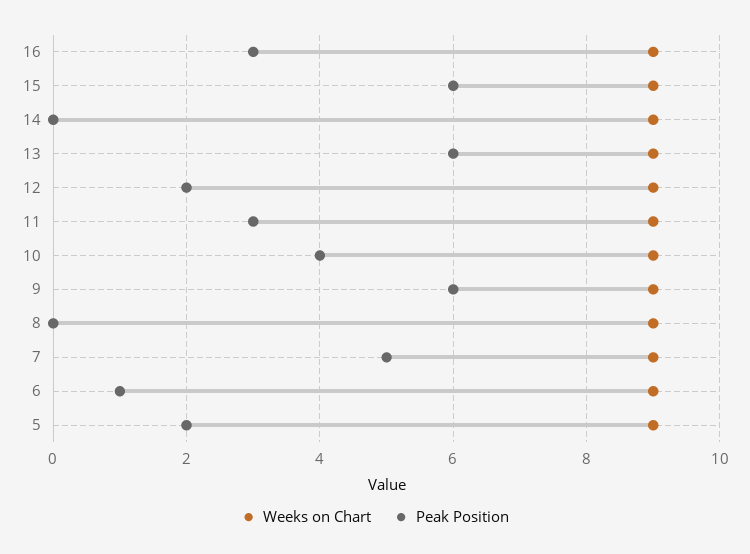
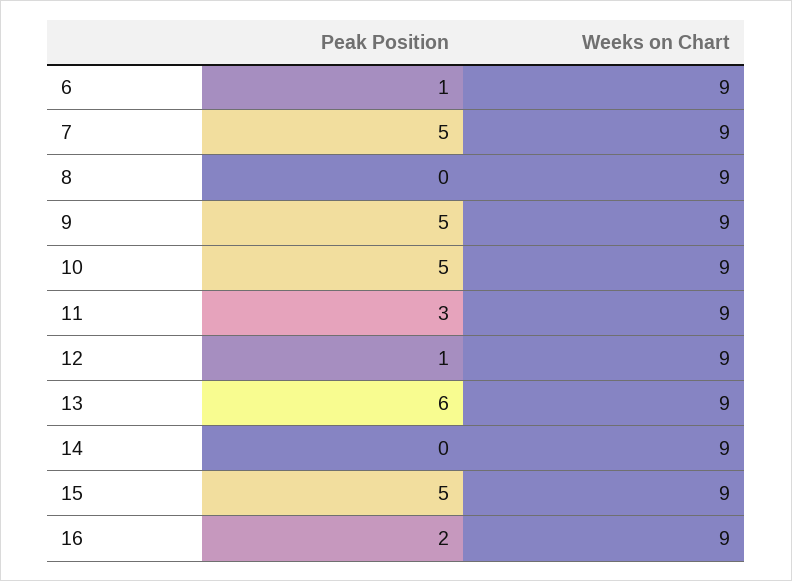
Peak Position, 16: 3 -> 2
Peak Position, 15: 6 -> 5
Peak Position, 12: 2 -> 1
Peak Position, 10: 4 -> 5
Peak Position, 9: 6 -> 5
Weeks on Chart, 5: 9 -> none
Peak Position, 5: 2 -> none

